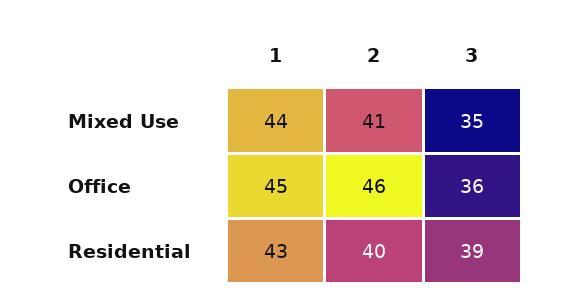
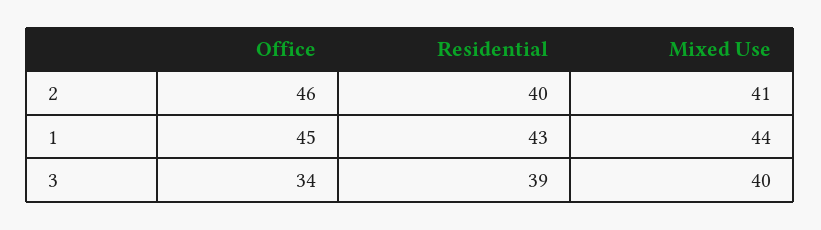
3, Mixed Use: 35 -> 40
3, Office: 36 -> 34

